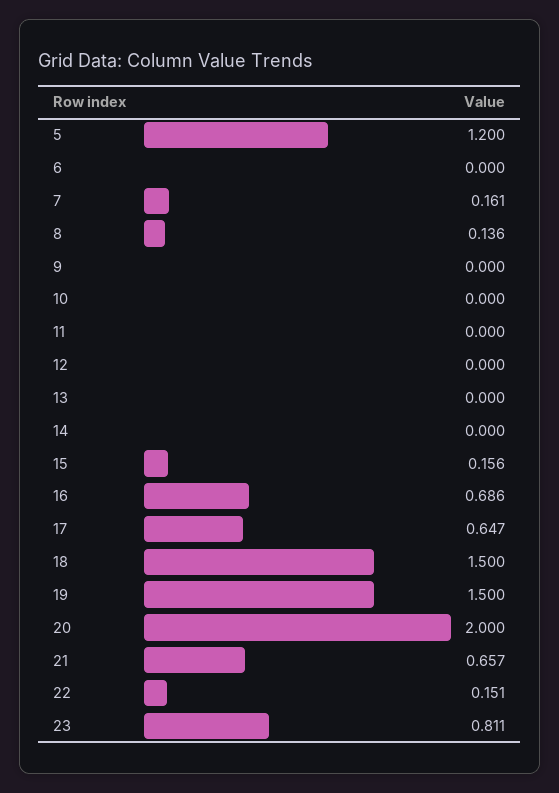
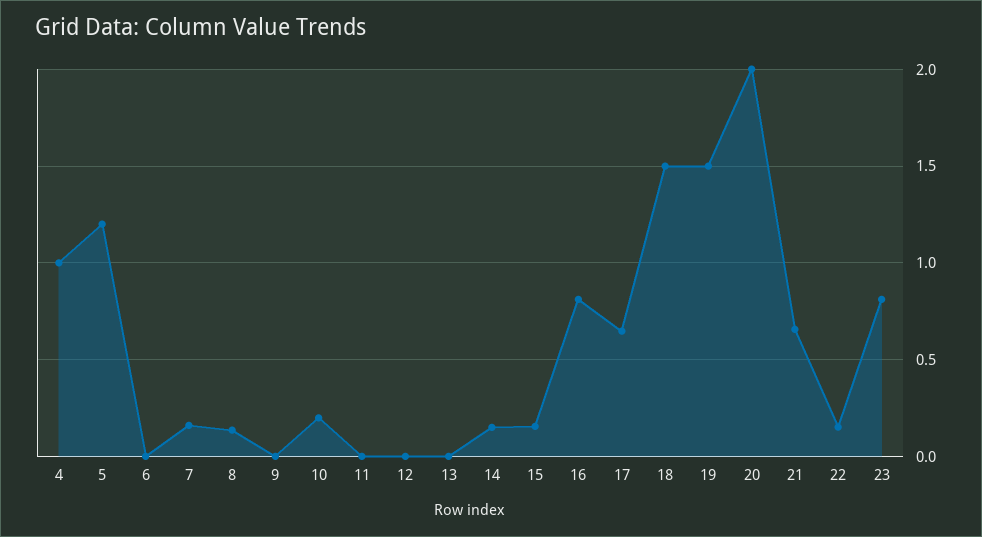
10: 0 -> 0.2
14: 0 -> 0.15
16: 0.686 -> 0.8
4: none -> 1

